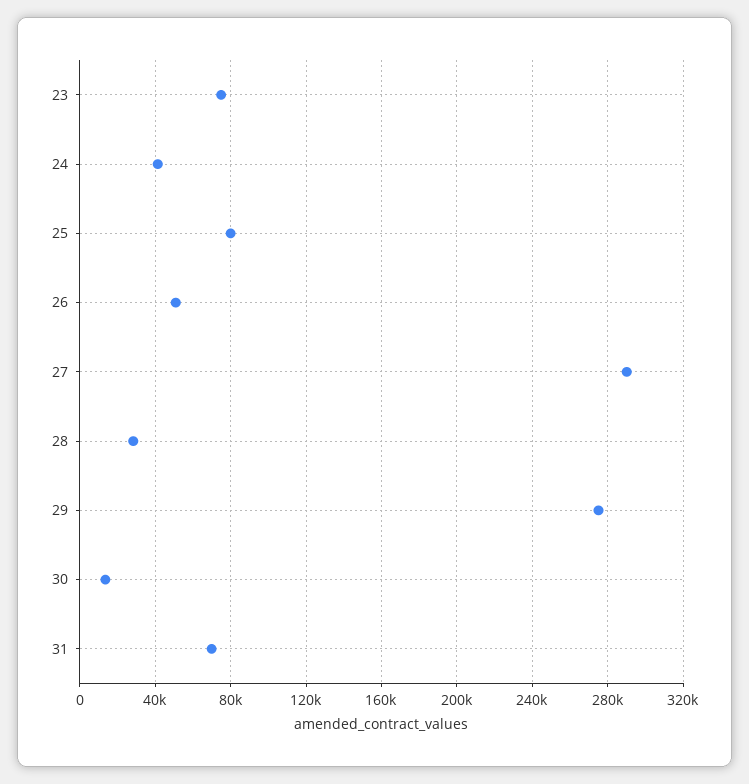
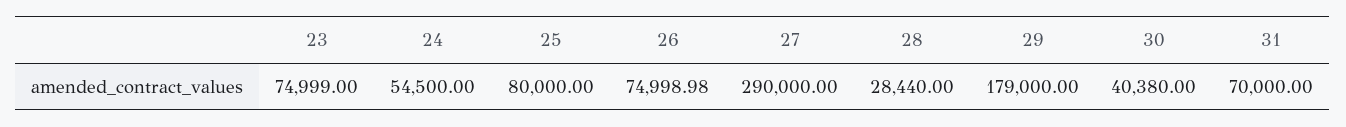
24: 40000 -> 54500
26: 50000 -> 74998.98
29: 275000 -> 179000
30: 15000 -> 40380

